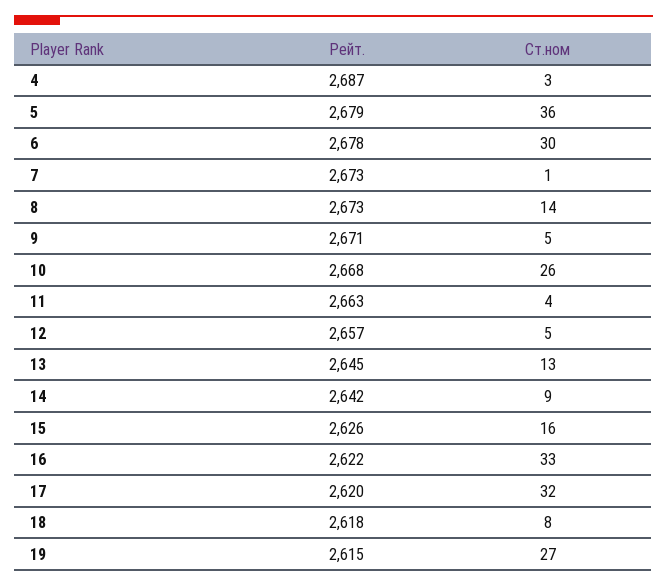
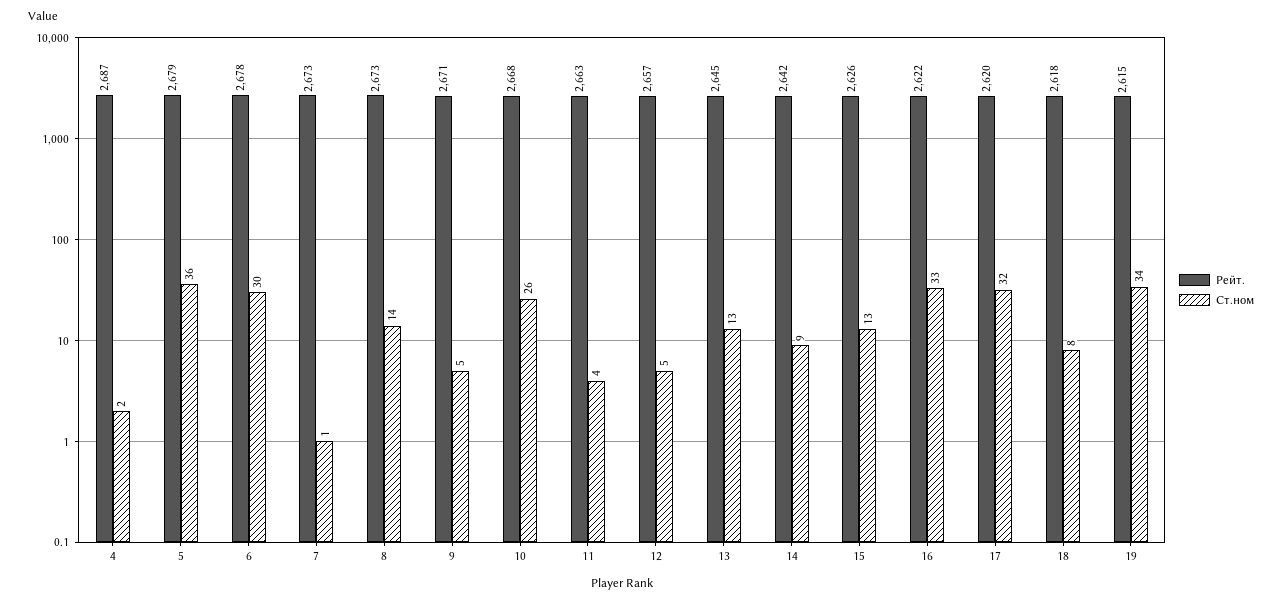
Ст.ном, 4: 3 -> 2
Ст.ном, 15: 16 -> 13
Ст.ном, 19: 27 -> 34

